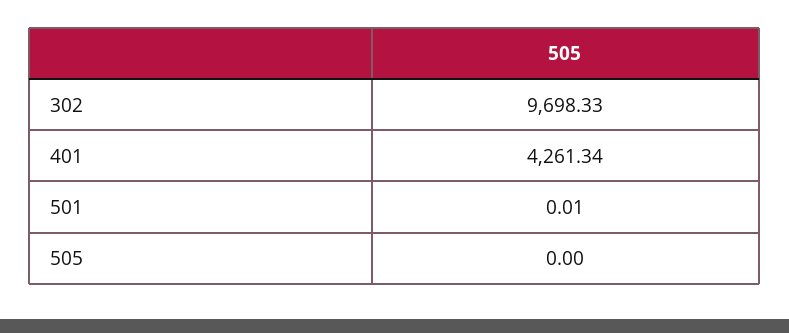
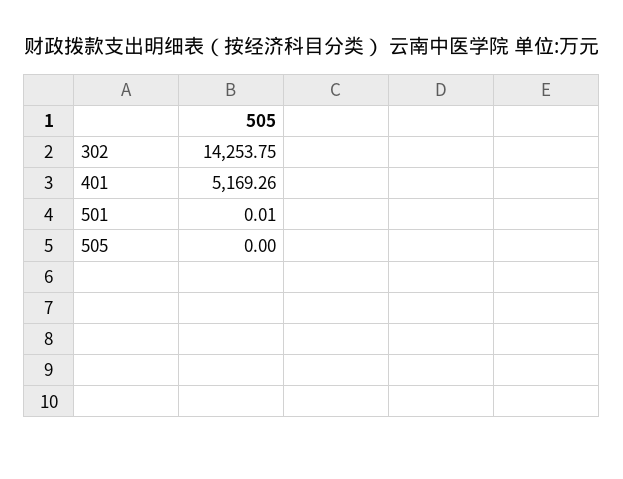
302: 9698.33 -> 14253.75
401: 4261.34 -> 5169.26

